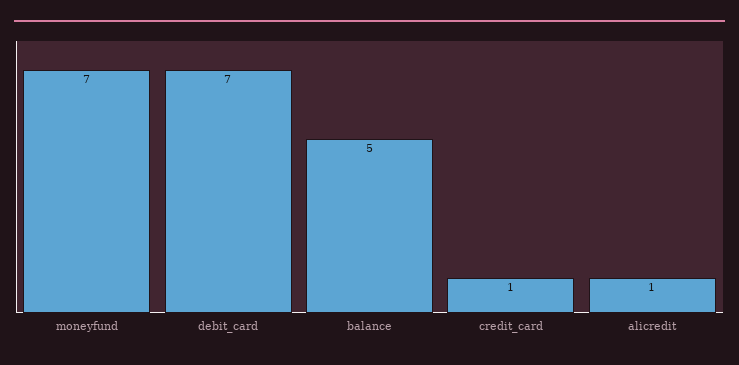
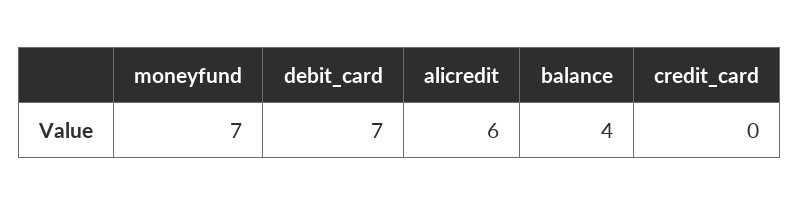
balance: 5 -> 4
credit_card: 1 -> 0
alicredit: 1 -> 6

